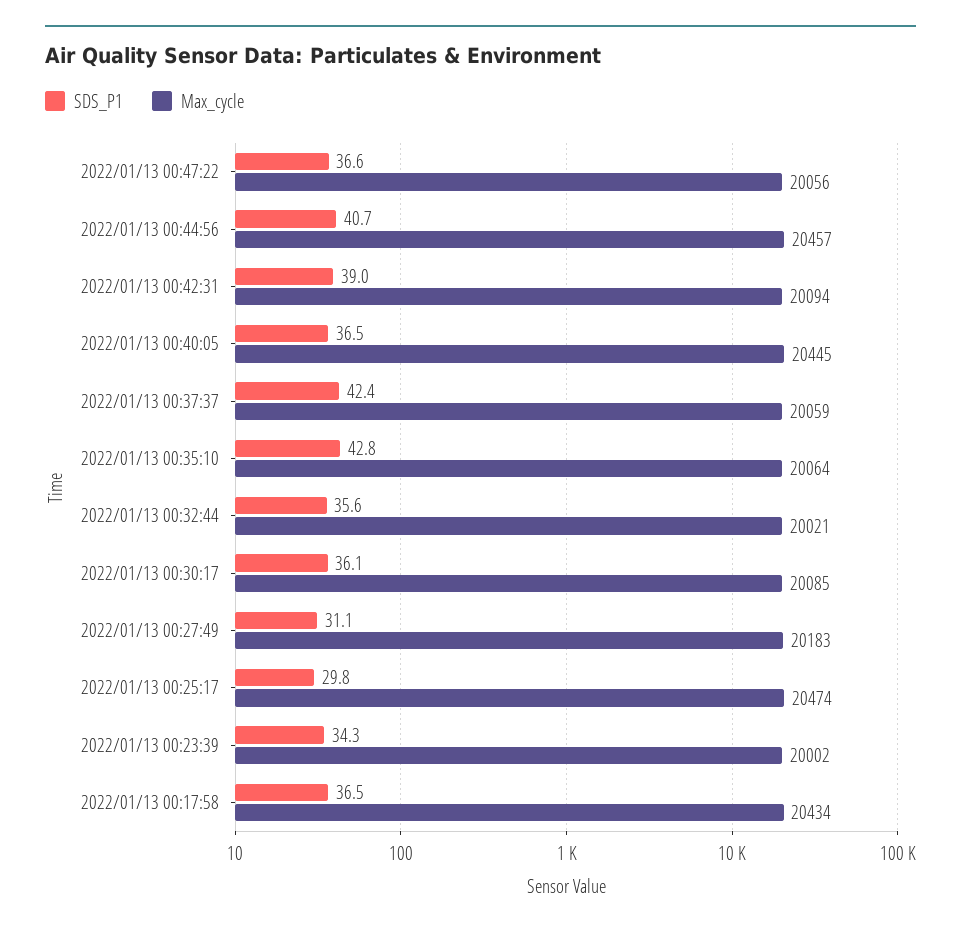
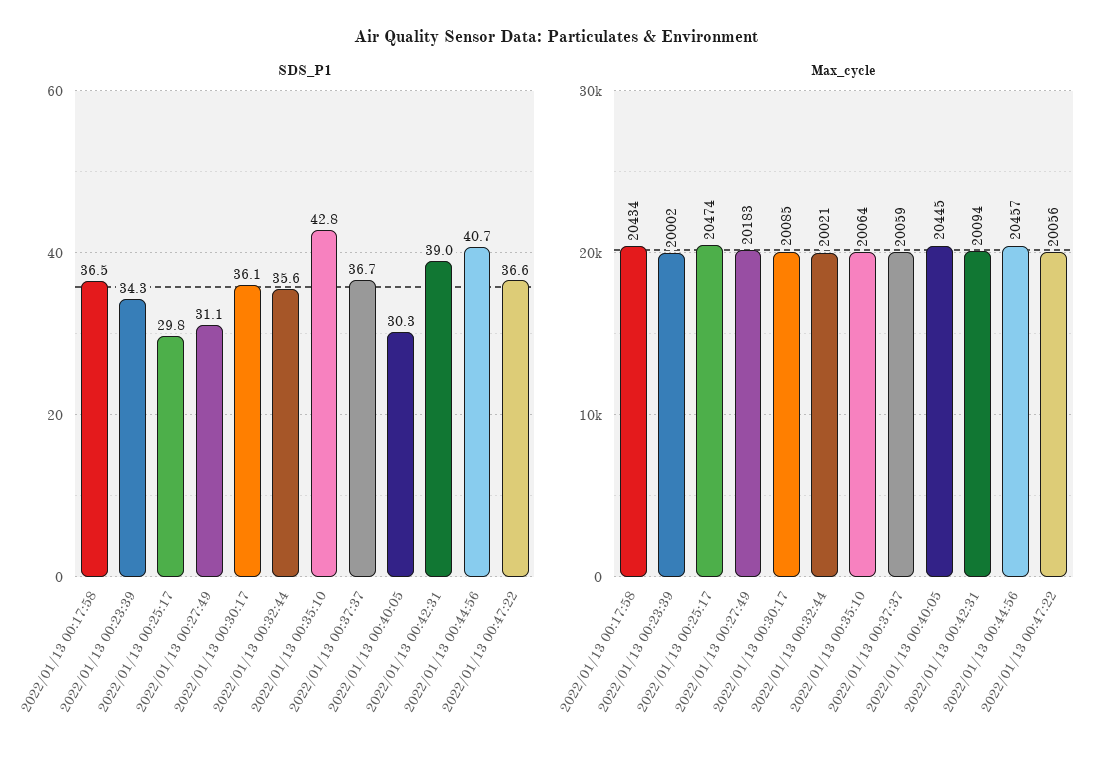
SDS_P1, 2022/01/13 00:40:05: 36.5 -> 30.3
SDS_P1, 2022/01/13 00:37:37: 42.4 -> 36.7

